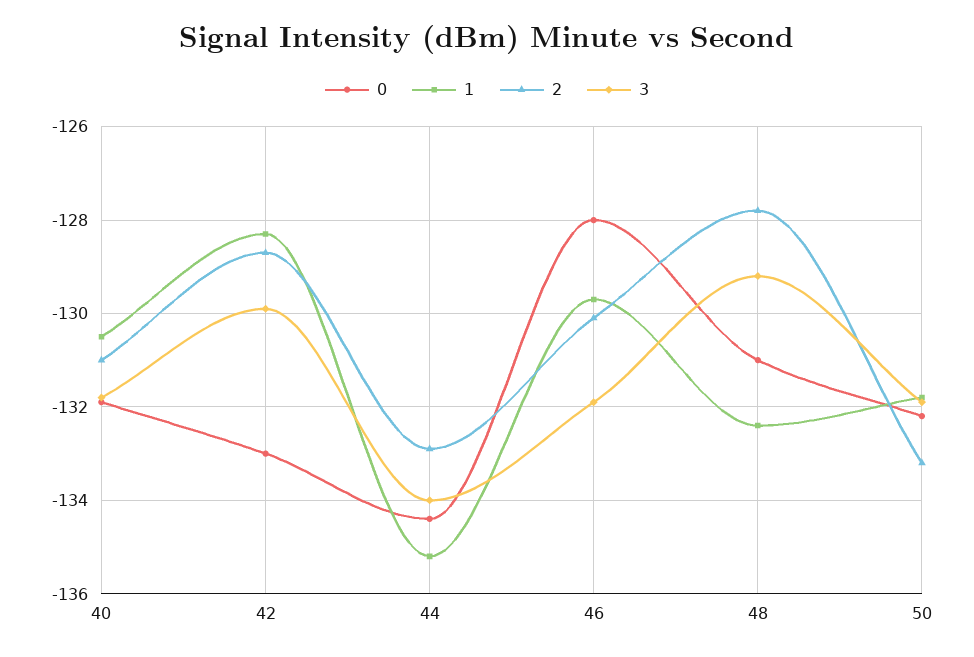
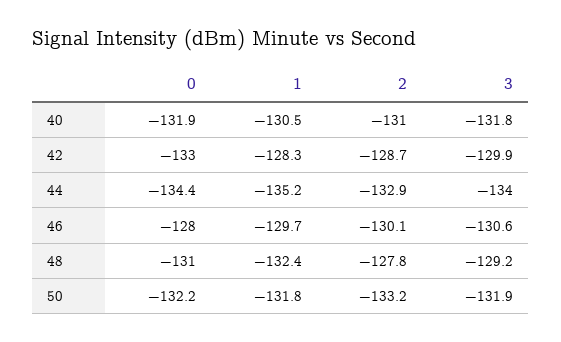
3, 46: -132 -> -130.6

